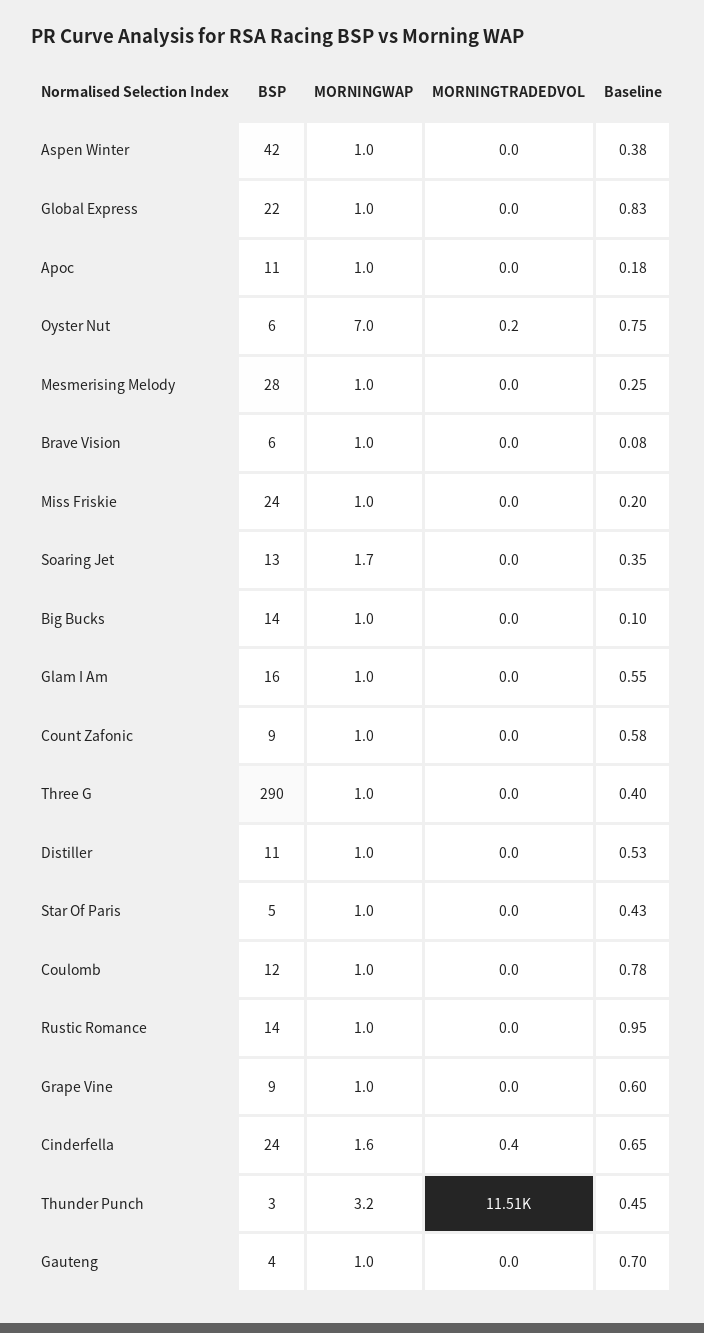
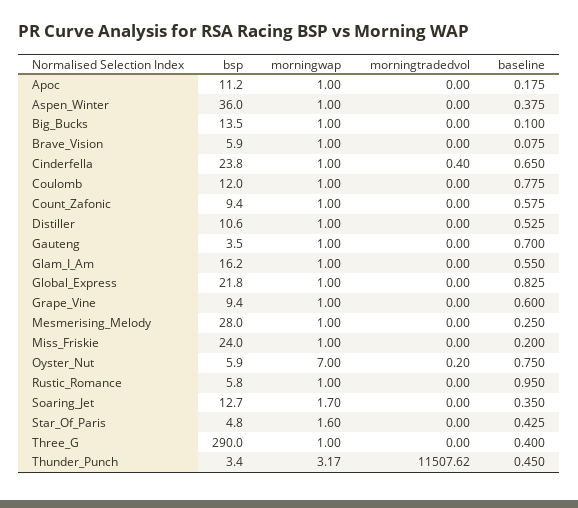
BSP, Aspen Winter: 42 -> 36
MORNINGWAP, Star Of Paris: 1 -> 1.6
BSP, Rustic Romance: 14 -> 5.8
MORNINGWAP, Cinderfella: 1.6 -> 1

